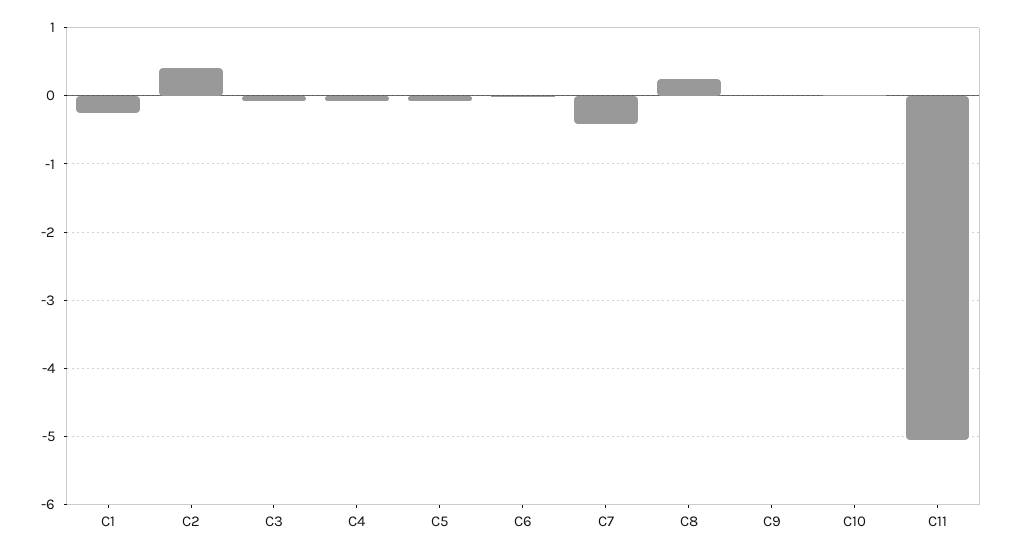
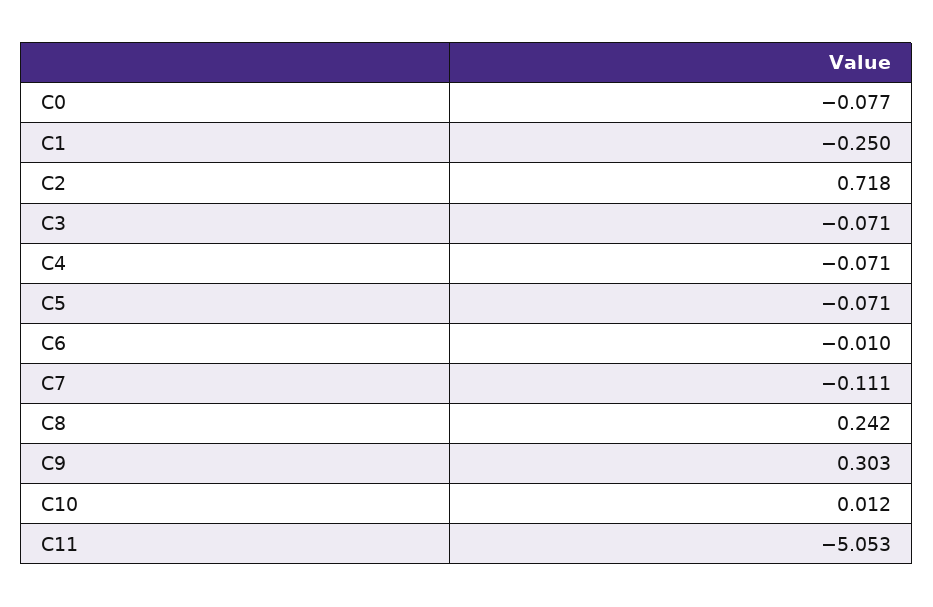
C2: 0.4 -> 0.718
C7: -0.4 -> -0.111
C9: 0 -> 0.303
C0: none -> -0.077

